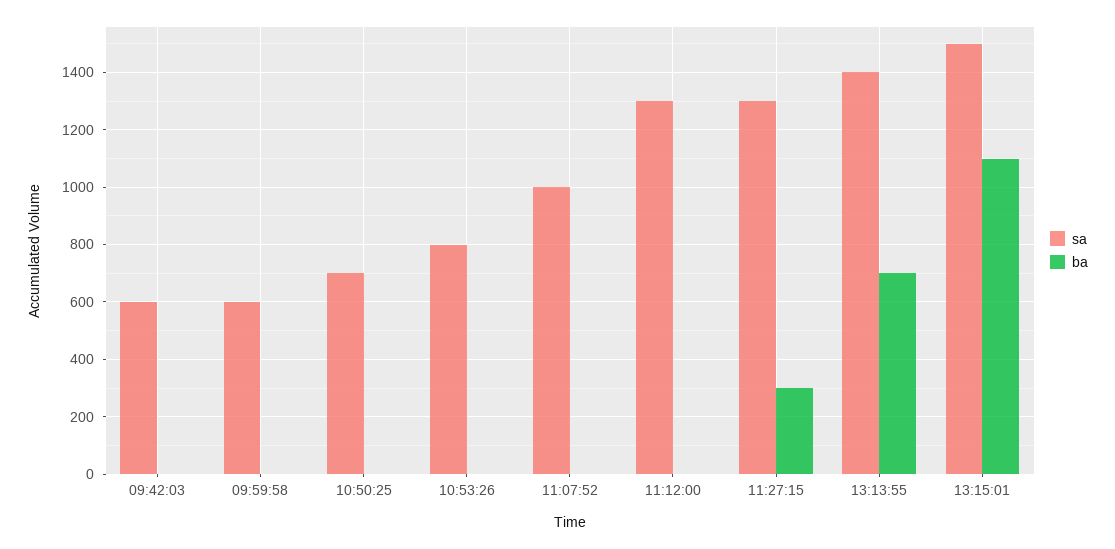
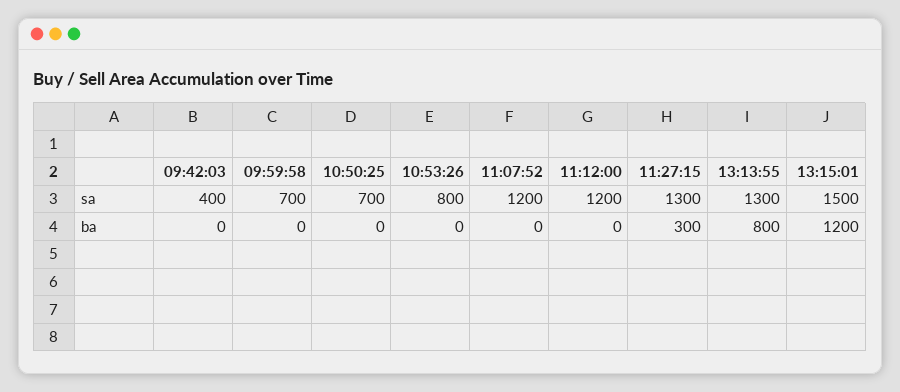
sa, 09:42:03: 600 -> 400
sa, 09:59:58: 600 -> 700
sa, 11:07:52: 1000 -> 1200
sa, 11:12:00: 1300 -> 1200
sa, 13:13:55: 1400 -> 1300
ba, 13:13:55: 700 -> 800
ba, 13:15:01: 1100 -> 1200

